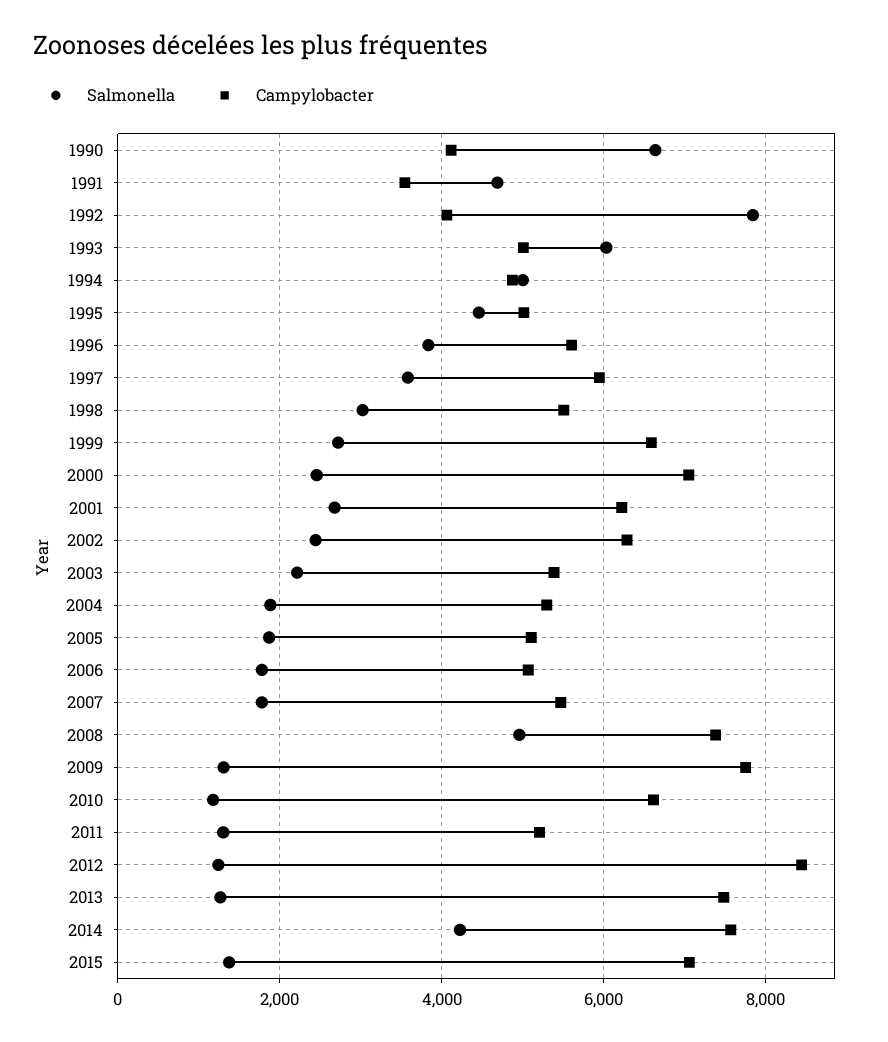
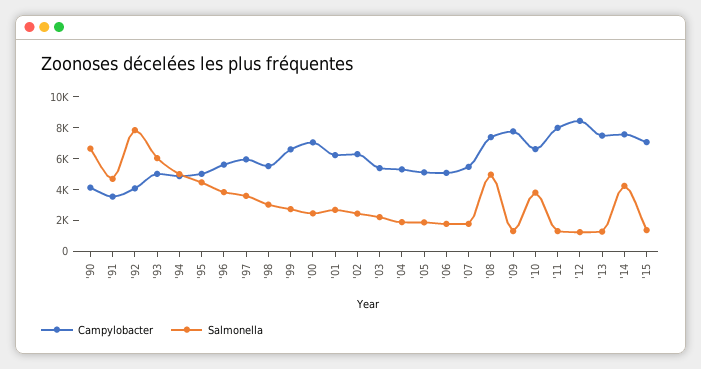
Salmonella, 2010: 1200 -> 4000
Campylobacter, 2011: 5200 -> 8000

